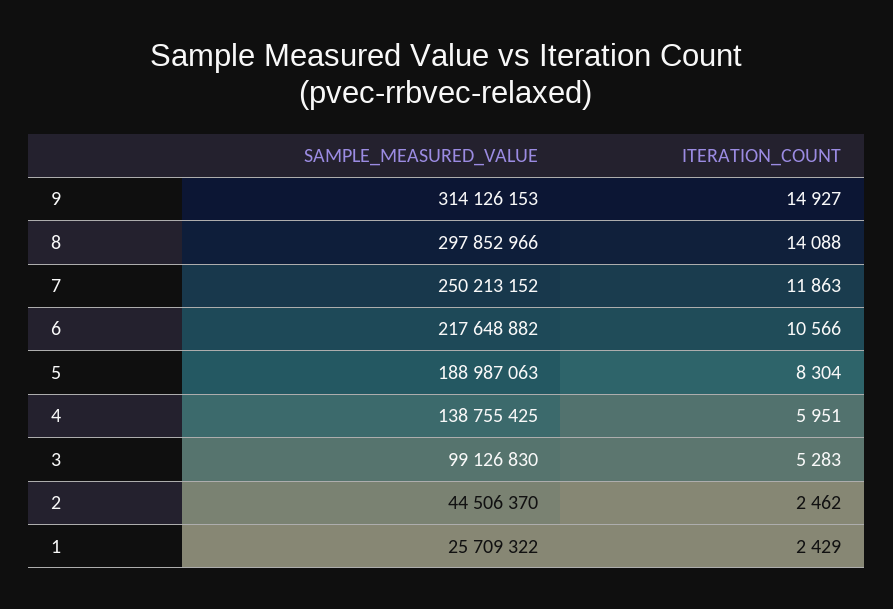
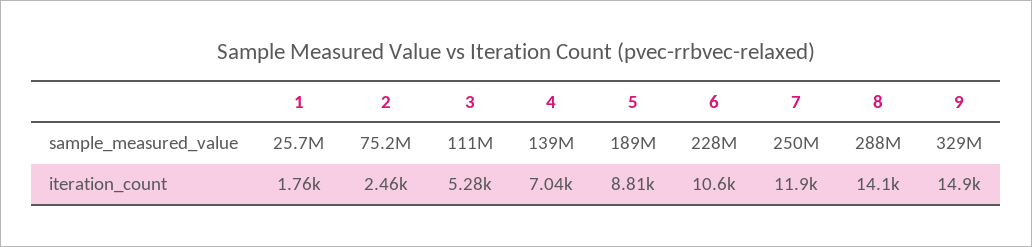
SAMPLE_MEASURED_VALUE, 9: 314126153 -> 329000000
SAMPLE_MEASURED_VALUE, 8: 297852966 -> 288000000
SAMPLE_MEASURED_VALUE, 6: 217648882 -> 228000000
ITERATION_COUNT, 5: 8304 -> 8810
ITERATION_COUNT, 4: 5951 -> 7040
SAMPLE_MEASURED_VALUE, 3: 99126830 -> 111000000
SAMPLE_MEASURED_VALUE, 2: 44506370 -> 75200000
ITERATION_COUNT, 1: 2429 -> 1760

